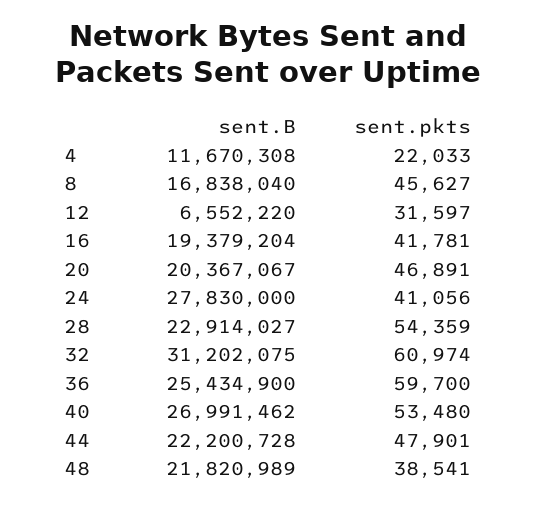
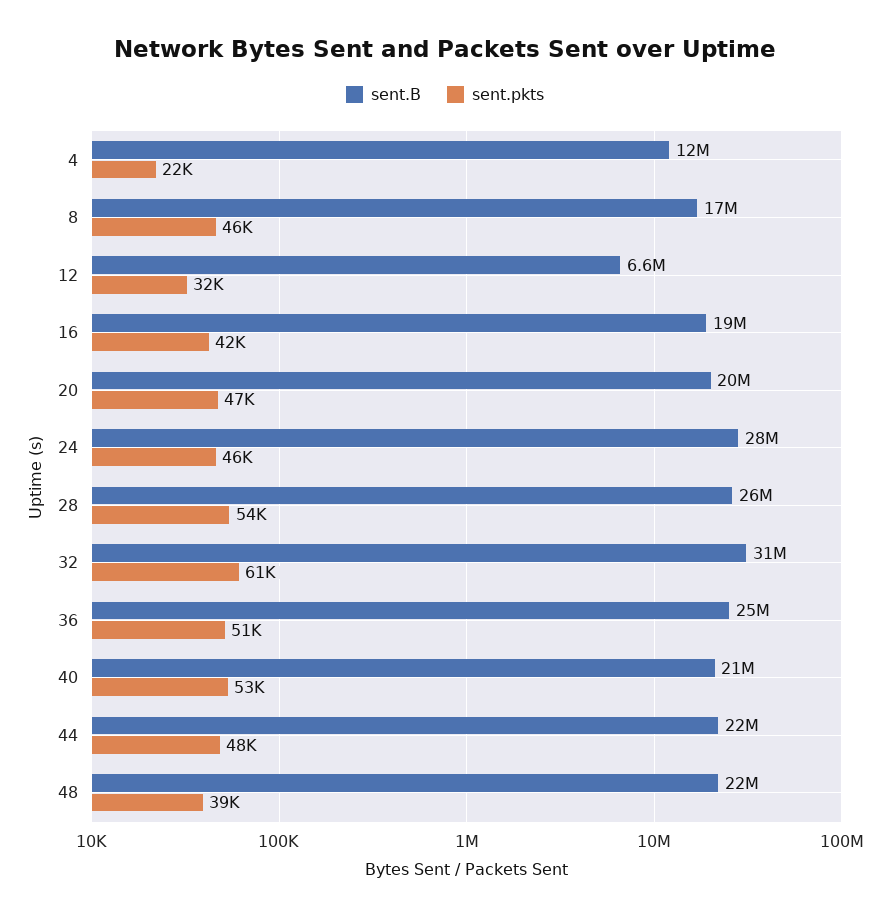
sent.pkts, 24: 41056 -> 46000
sent.B, 28: 22914027 -> 26000000
sent.pkts, 36: 59700 -> 51000
sent.B, 40: 26991462 -> 21000000

